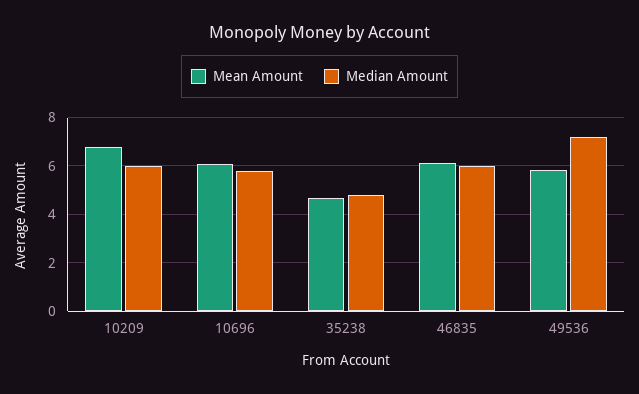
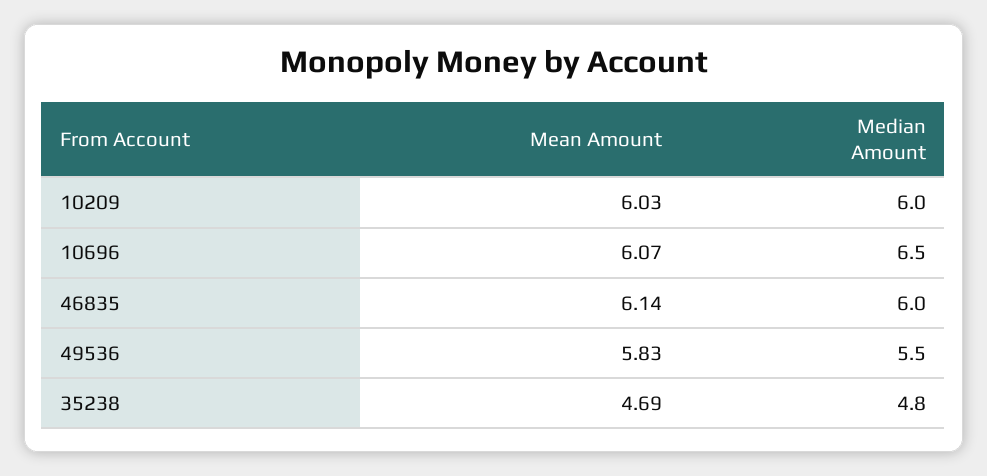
Mean Amount, 10209: 6.75 -> 6.03
Median Amount, 10696: 5.75 -> 6.5
Median Amount, 49536: 7.25 -> 5.5

